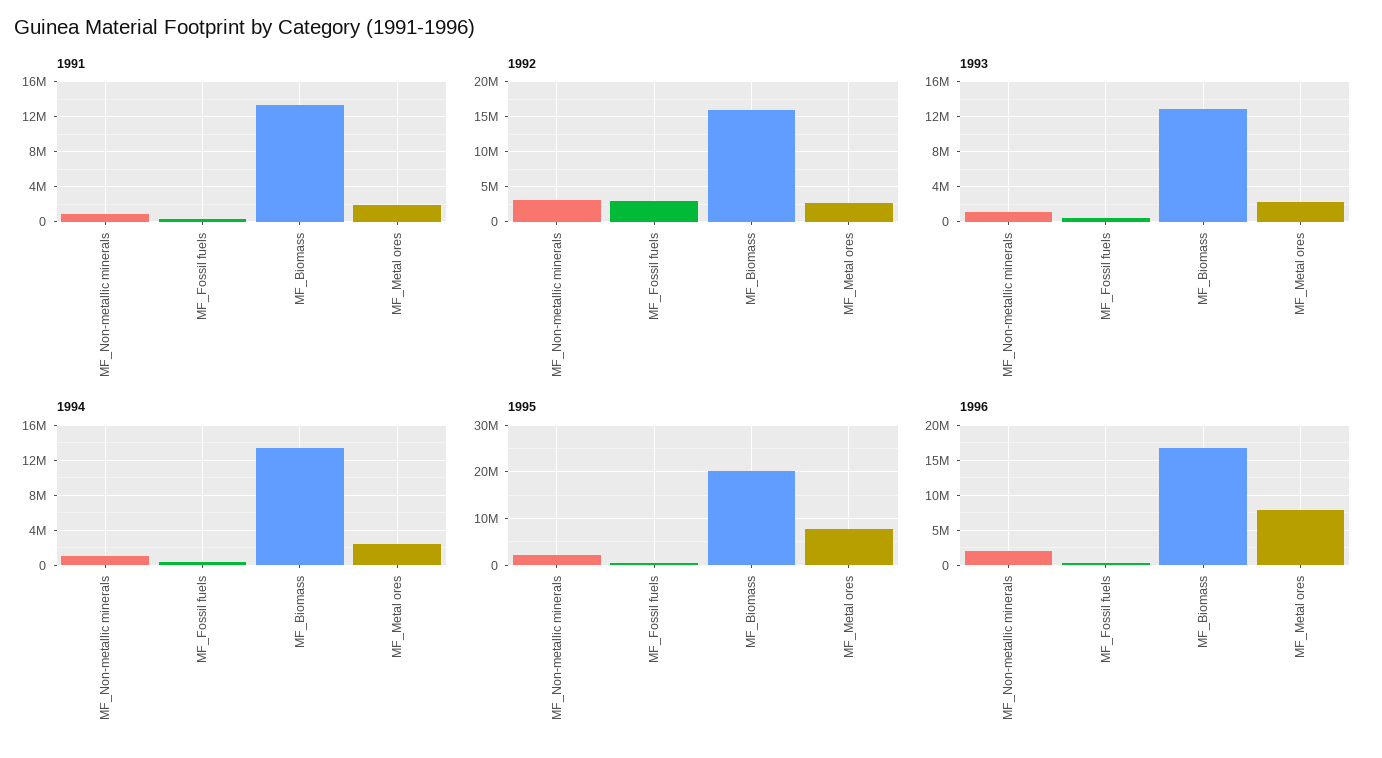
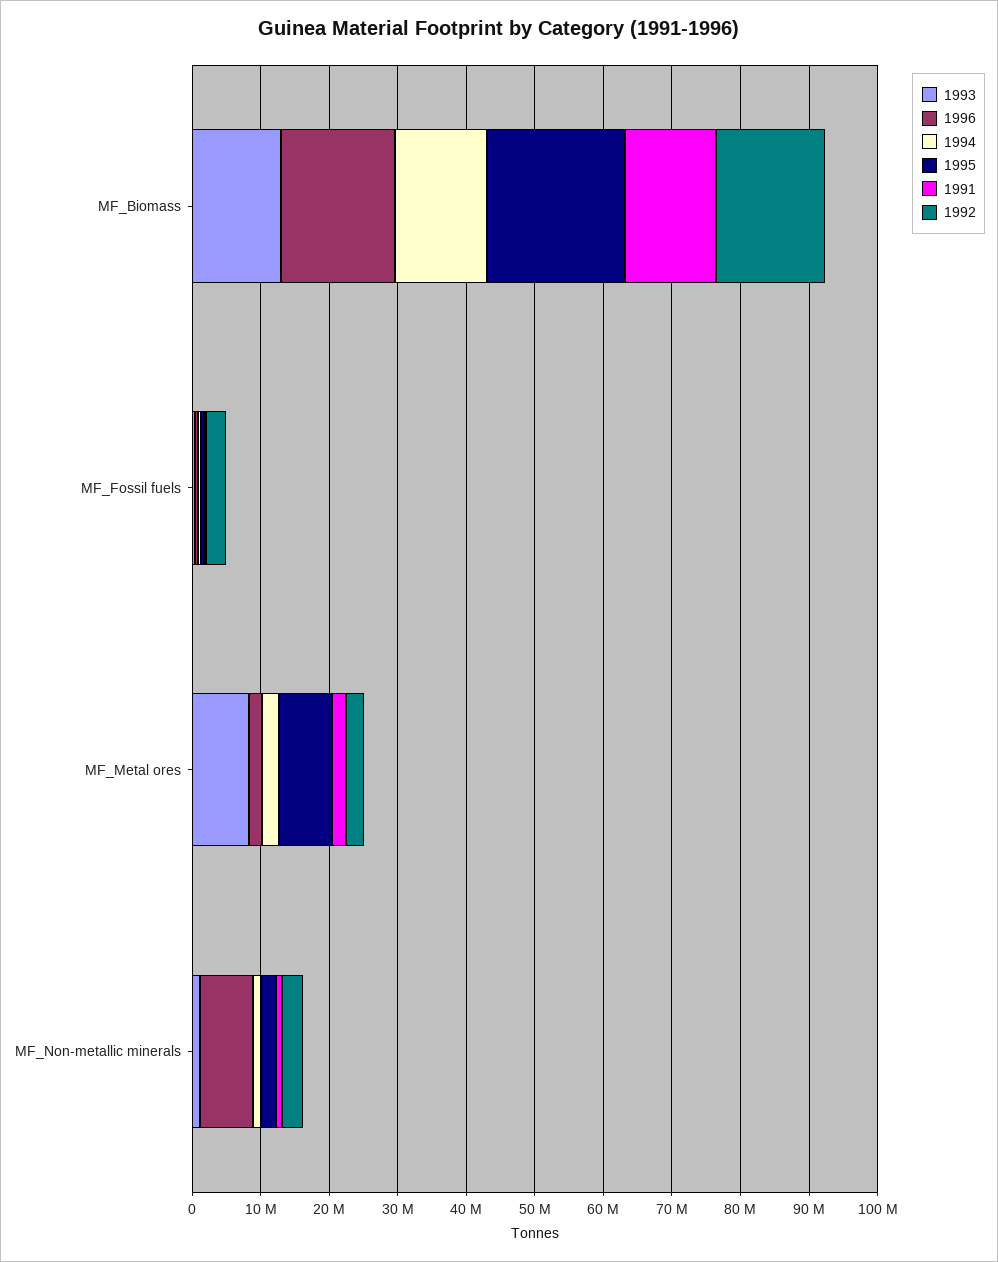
1993, MF_Metal ores: 2000000 -> 8000000
1996, MF_Non-metallic minerals: 2000000 -> 8000000
1996, MF_Metal ores: 8000000 -> 2000000

